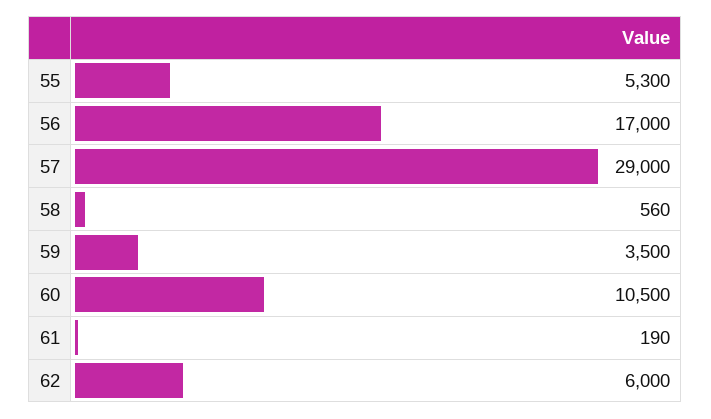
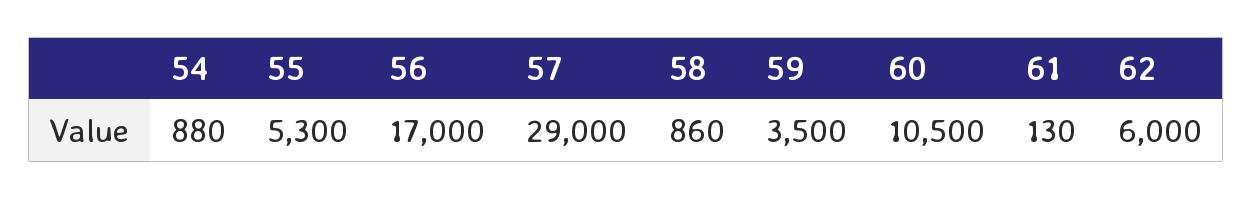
58: 560 -> 860
61: 190 -> 130
54: none -> 880

